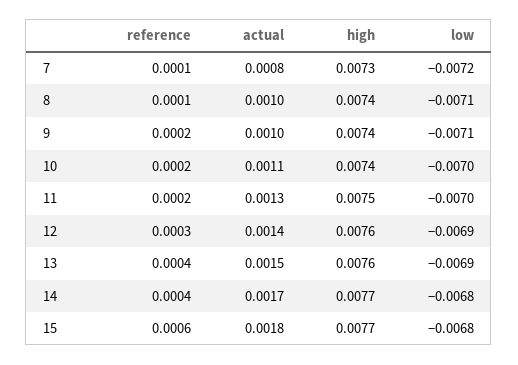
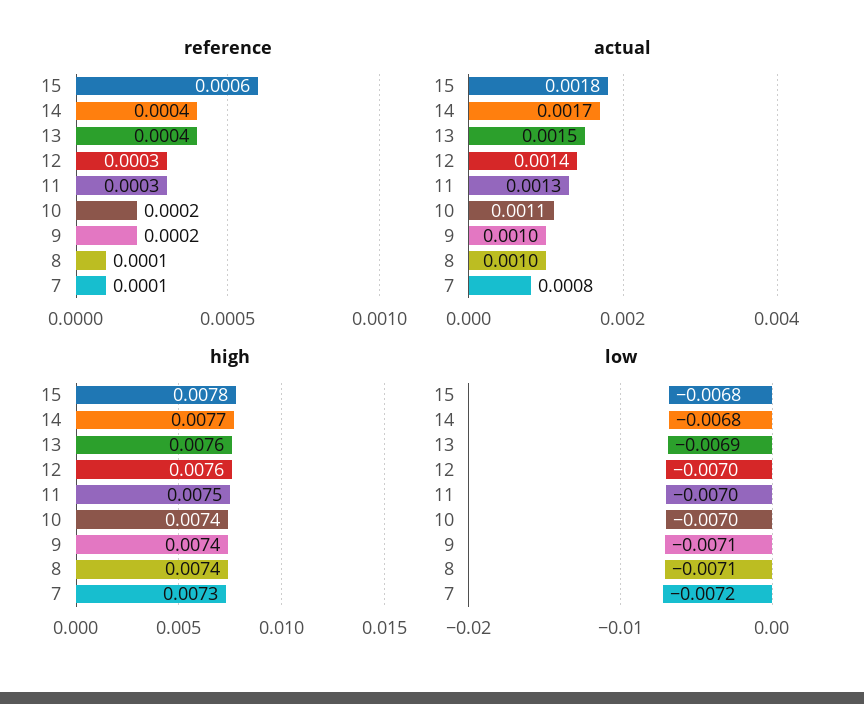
reference, 11: 0.0002 -> 0.0003
low, 12: -0.0069 -> -0.007
high, 15: 0.0077 -> 0.0078

